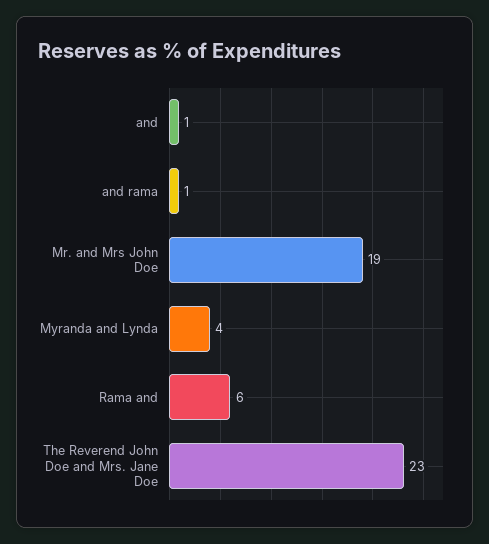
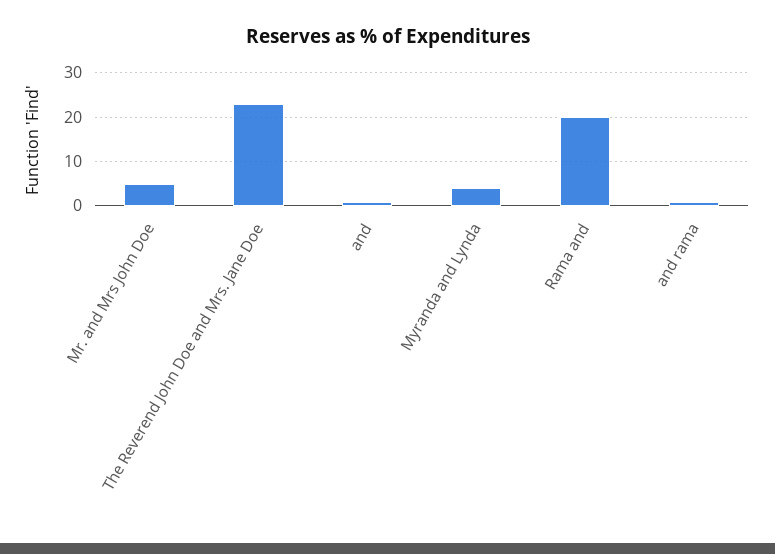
Mr. and Mrs John Doe: 19 -> 5
Rama and: 6 -> 20

